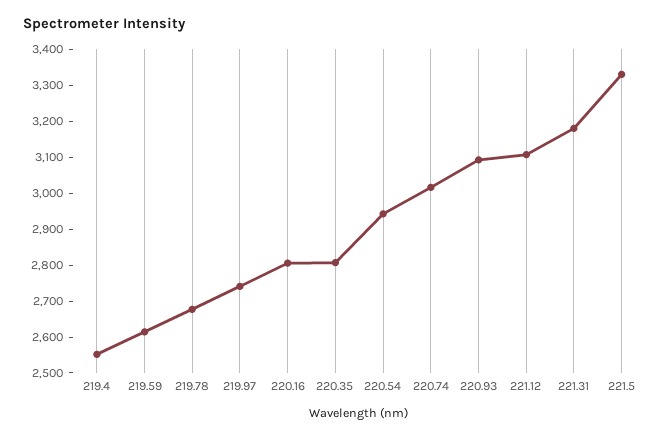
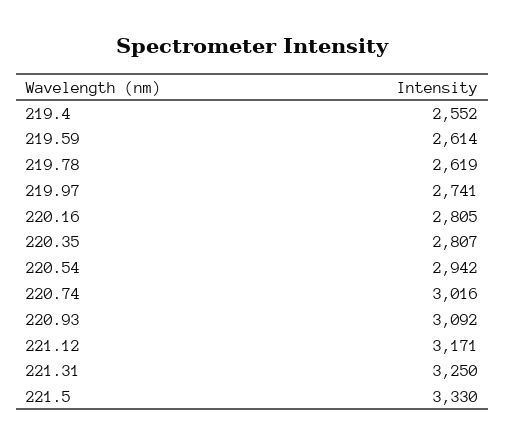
219.78: 2675 -> 2619
221.12: 3100 -> 3171
221.31: 3175 -> 3250

